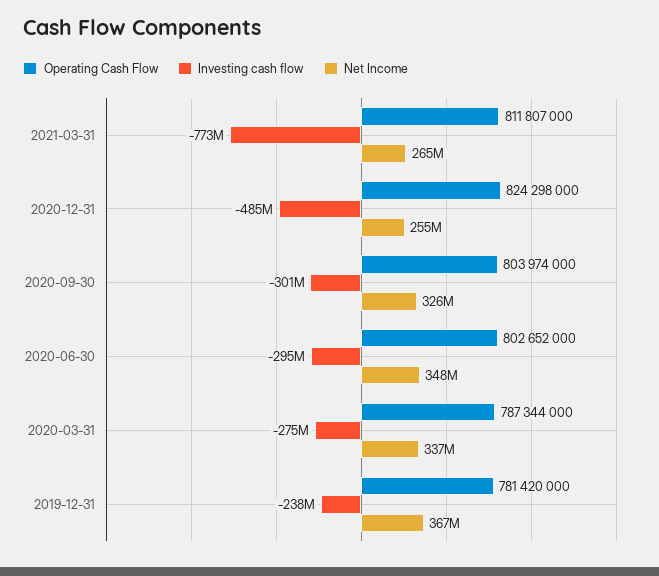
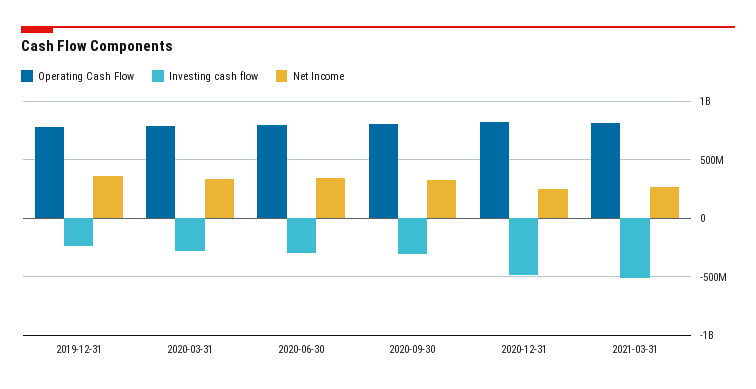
Investing cash flow, 2021-03-31: -773000000 -> -500000000

